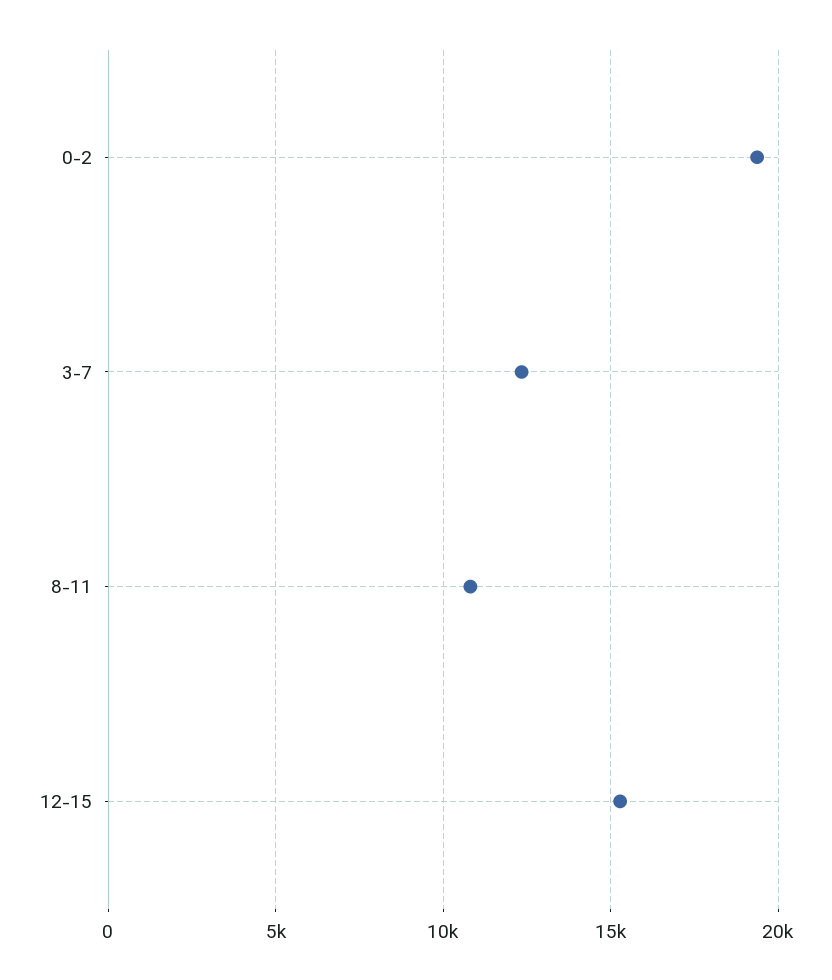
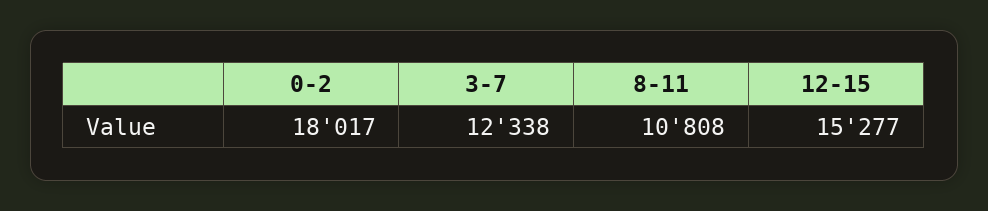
0-2: 19500 -> 18017

